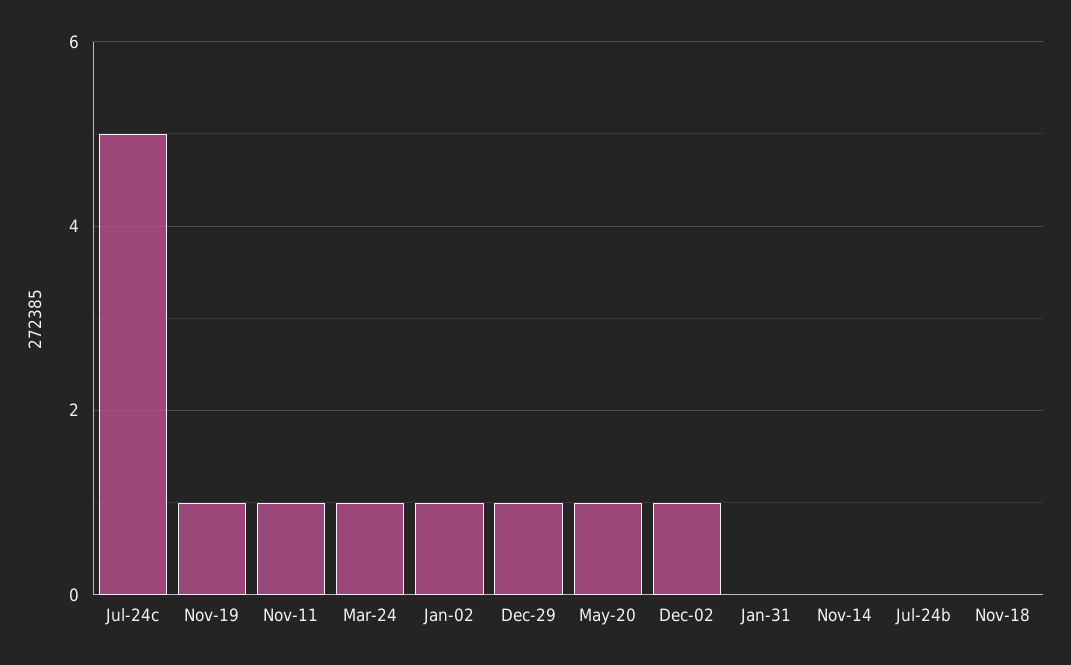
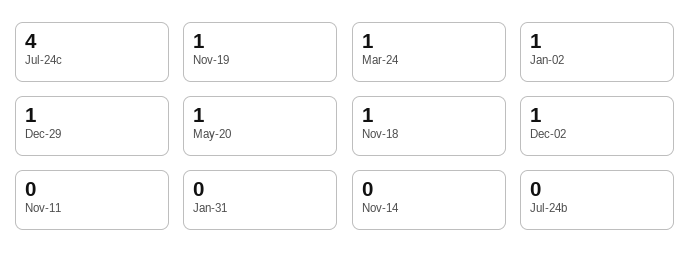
Jul-24c: 5 -> 4
Nov-11: 1 -> 0
Nov-18: 0 -> 1

